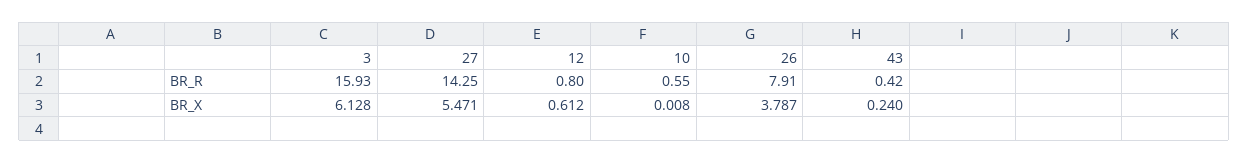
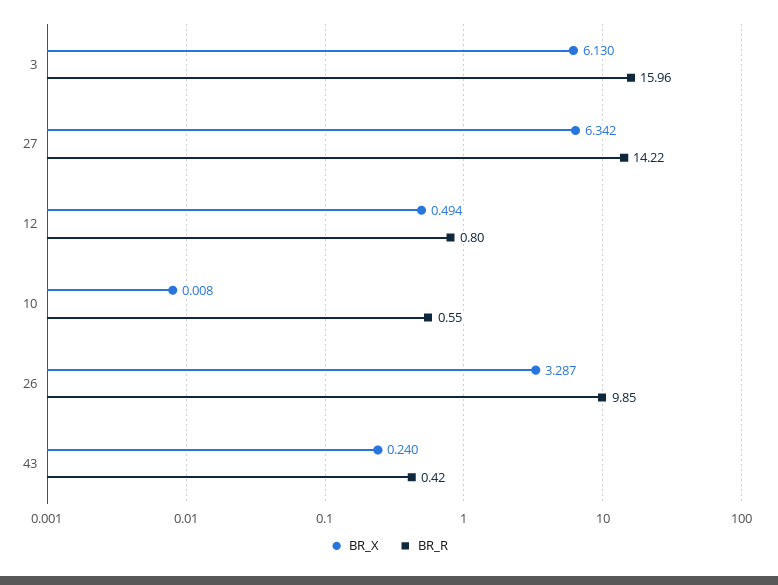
BR_R, 3: 15.93 -> 15.96
BR_R, 27: 14.25 -> 14.22
BR_R, 26: 7.91 -> 9.85
BR_X, 3: 6.128 -> 6.13
BR_X, 27: 5.471 -> 6.342
BR_X, 12: 0.612 -> 0.494
BR_X, 26: 3.787 -> 3.287

